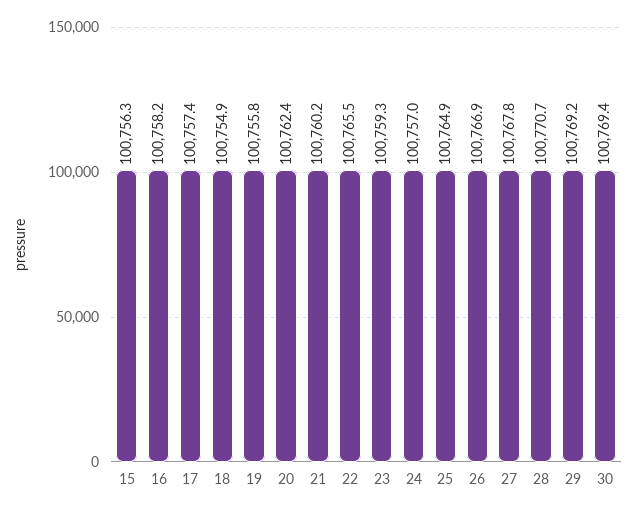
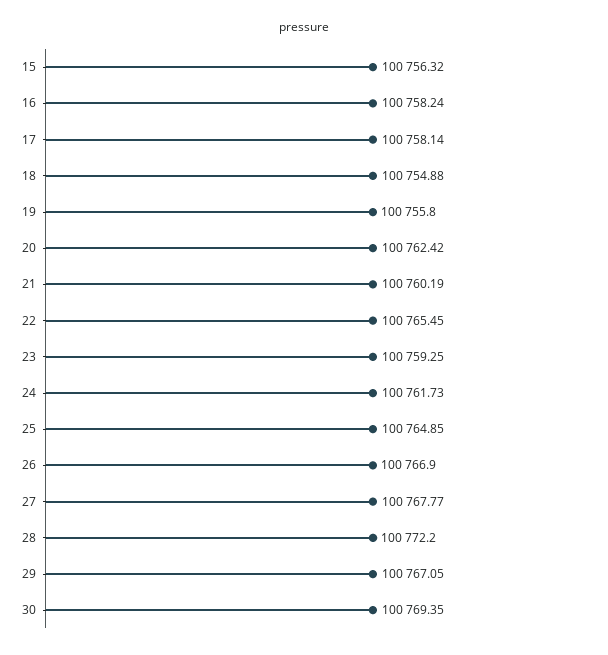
17: 100757.4 -> 100758.14
24: 100757 -> 100761.73
28: 100770.7 -> 100772.2
29: 100769.2 -> 100767.05

